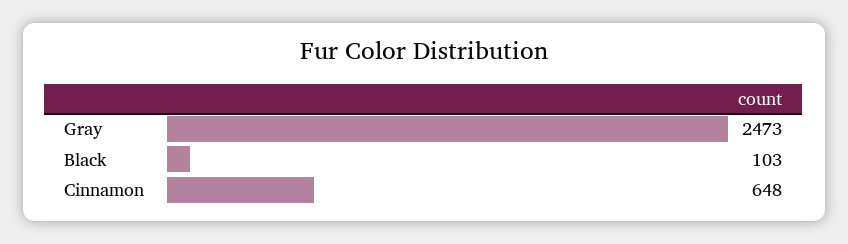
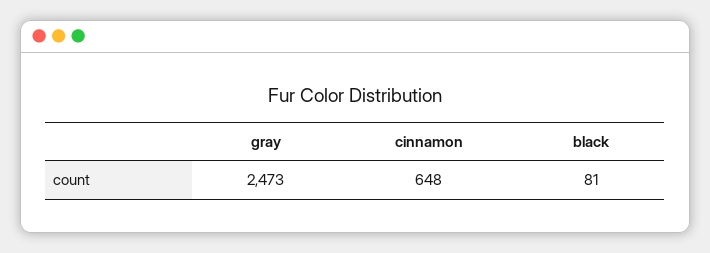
Black: 103 -> 81

